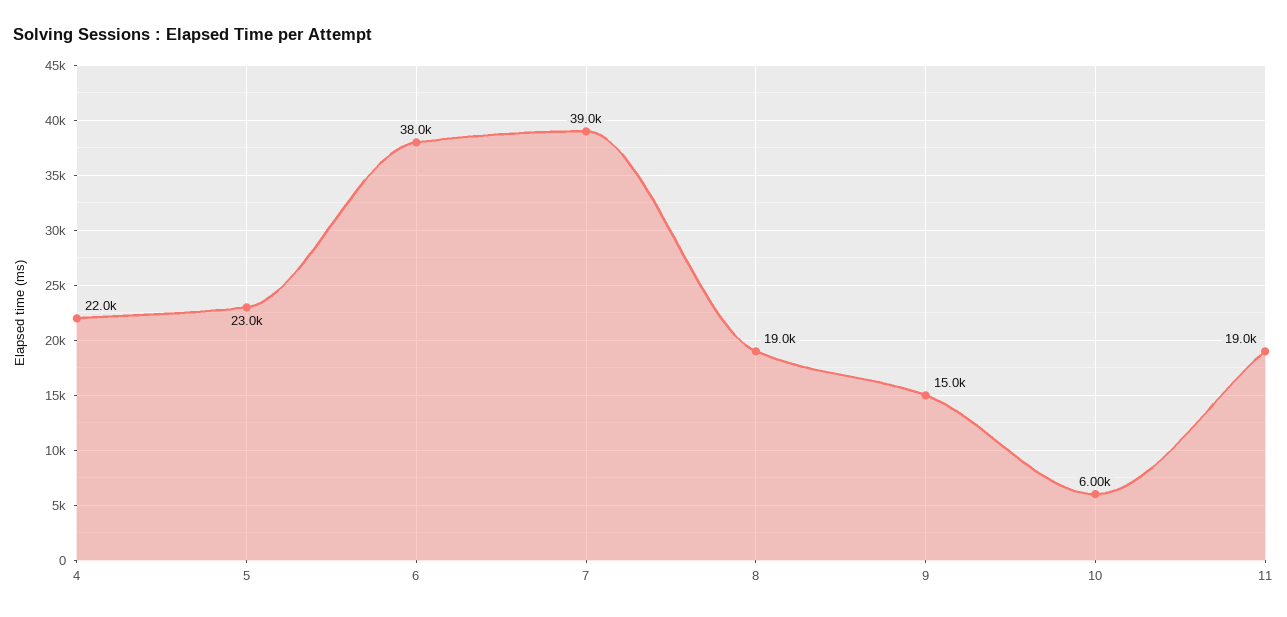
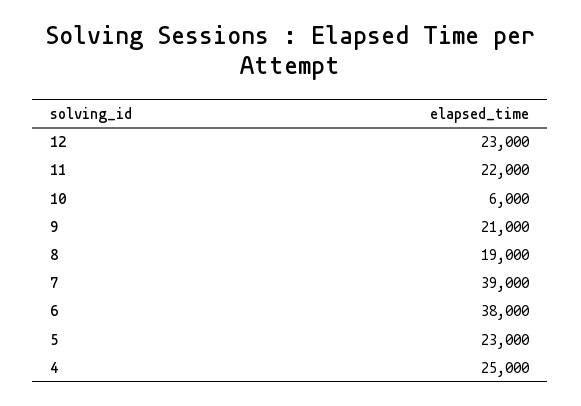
4: 22000 -> 25000
9: 15000 -> 21000
11: 19000 -> 22000
12: none -> 23000

